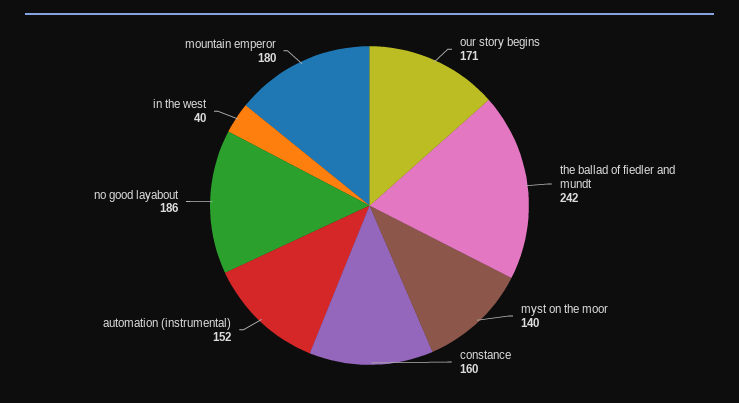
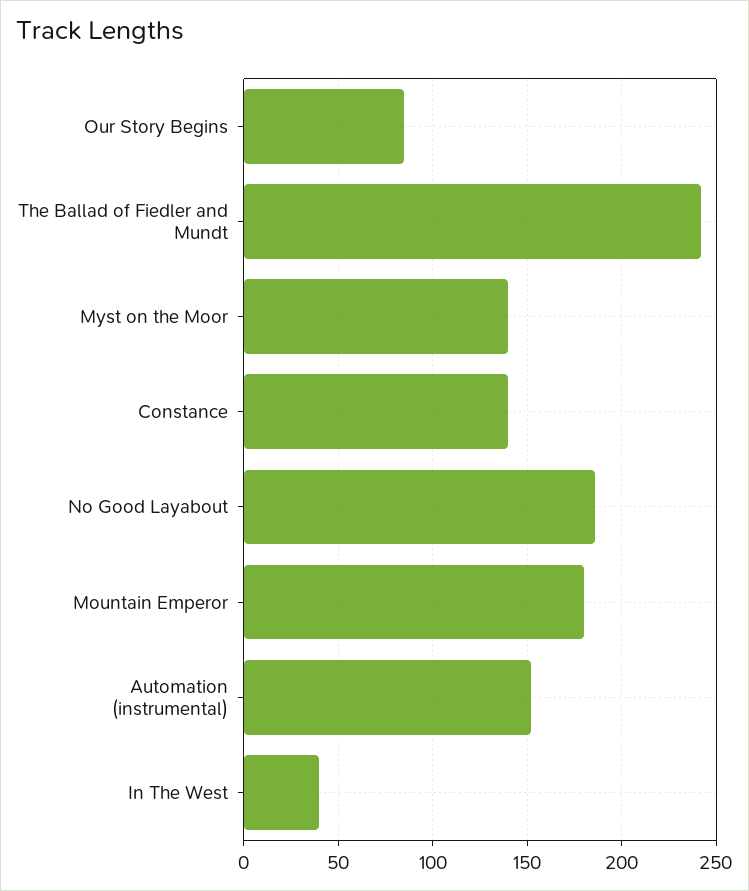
our story begins: 171 -> 85
constance: 160 -> 140

